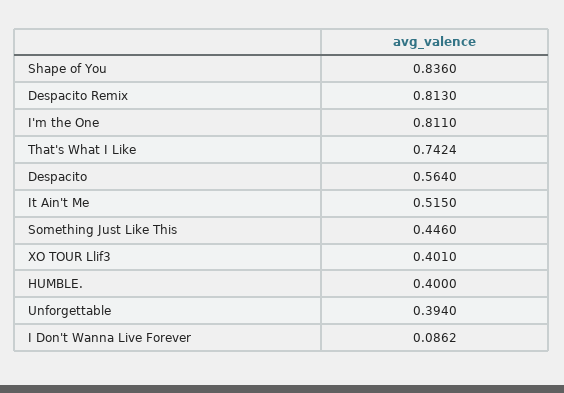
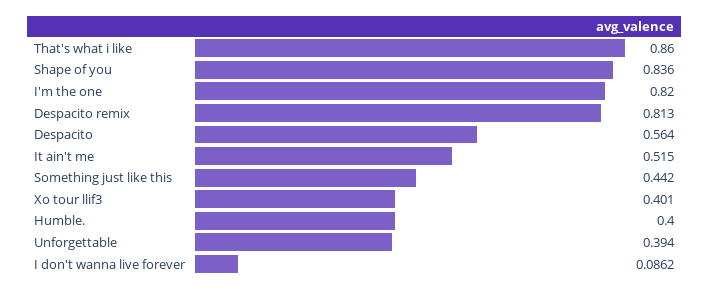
I'm the One: 0.811 -> 0.82
That's What I Like: 0.7424 -> 0.86
Something Just Like This: 0.446 -> 0.442

